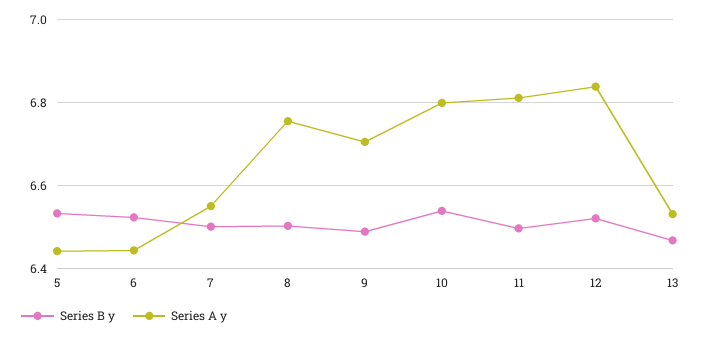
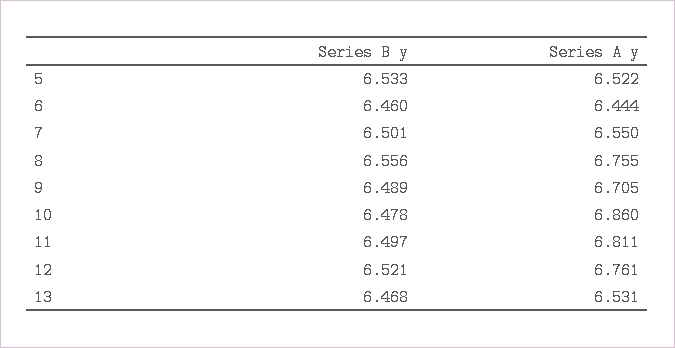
Series A y, 5: 6.44 -> 6.522
Series B y, 6: 6.52 -> 6.46
Series B y, 8: 6.5 -> 6.556
Series B y, 10: 6.54 -> 6.478
Series A y, 10: 6.8 -> 6.86
Series A y, 12: 6.84 -> 6.761

